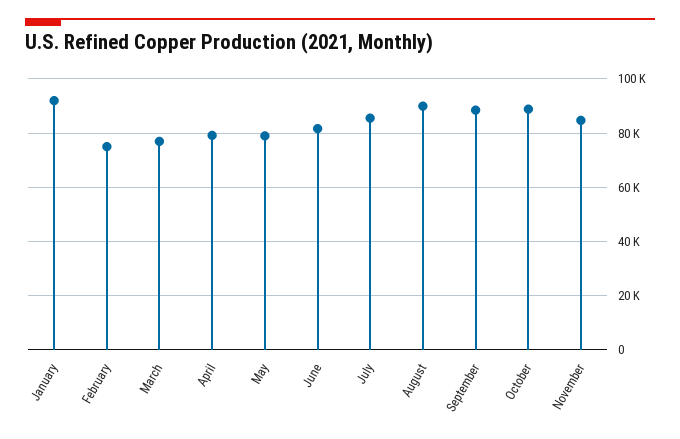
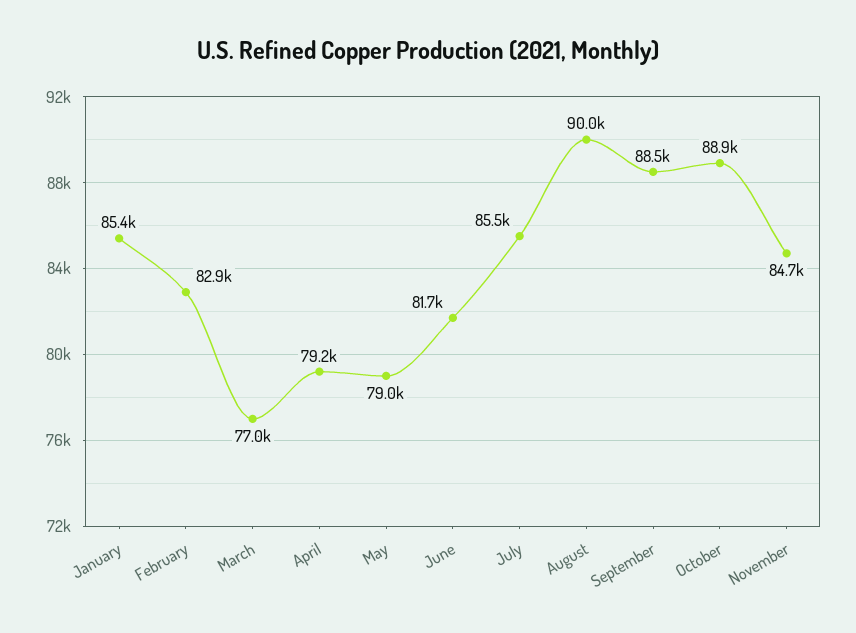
January: 92500 -> 85400
February: 75000 -> 82900

